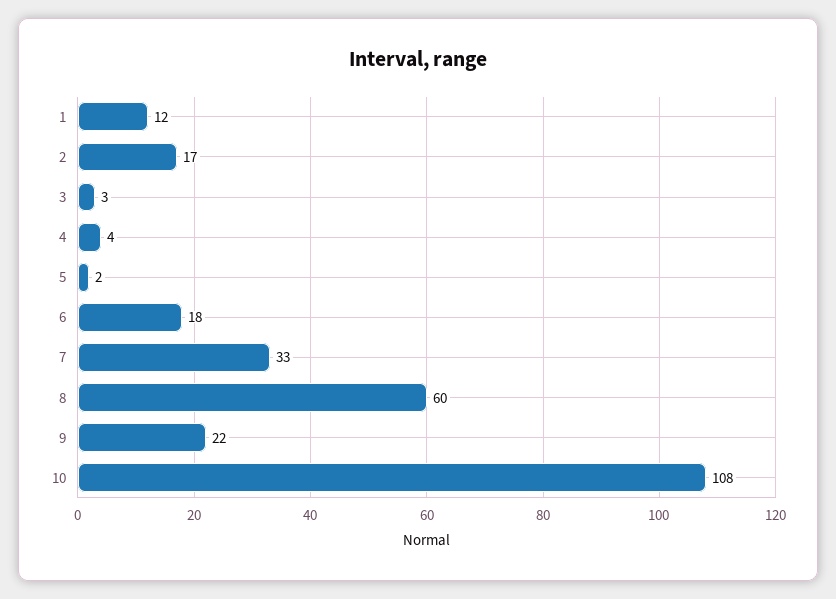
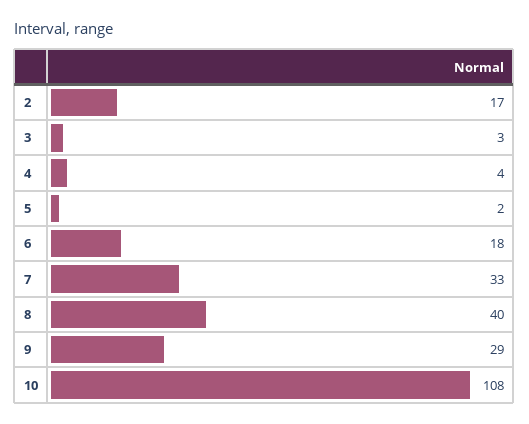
1: 12 -> none
8: 60 -> 40
9: 22 -> 29

